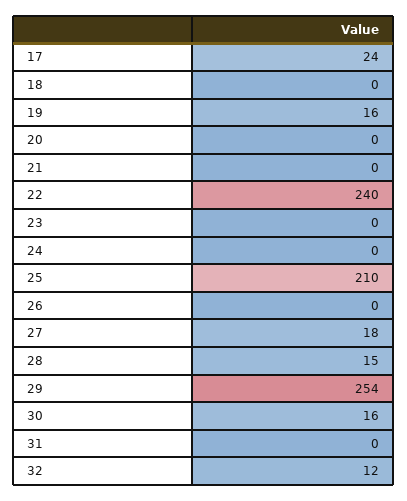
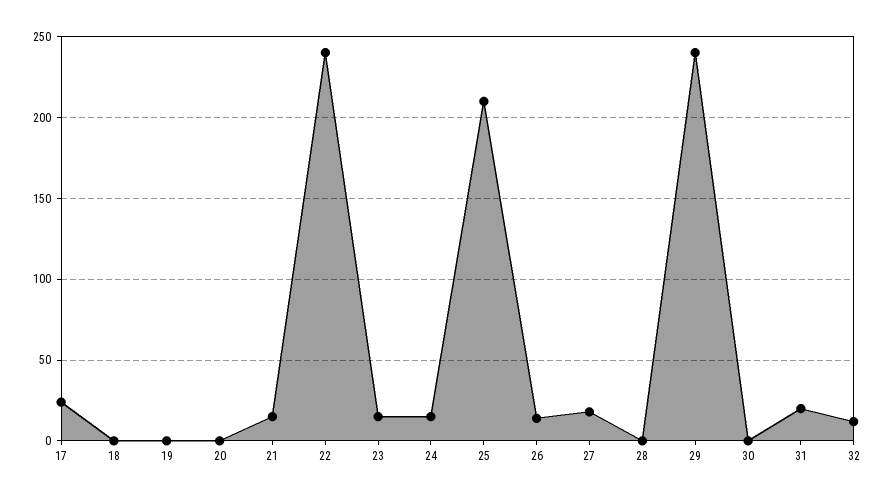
19: 16 -> 0
21: 0 -> 15
23: 0 -> 15
24: 0 -> 15
26: 0 -> 15
28: 15 -> 0
29: 254 -> 240
30: 16 -> 0
31: 0 -> 20

